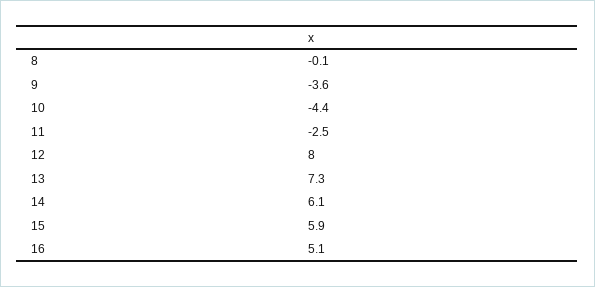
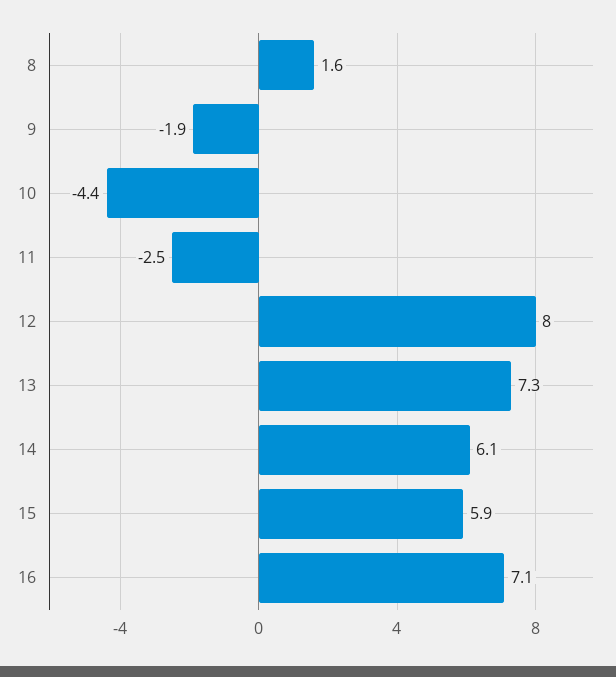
8: -0.1 -> 1.6
9: -3.6 -> -1.9
16: 5.1 -> 7.1

